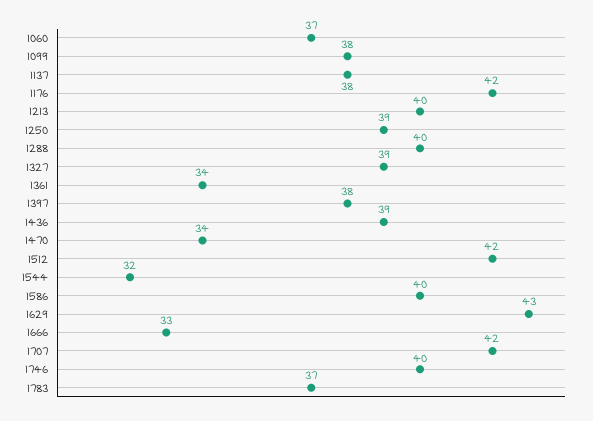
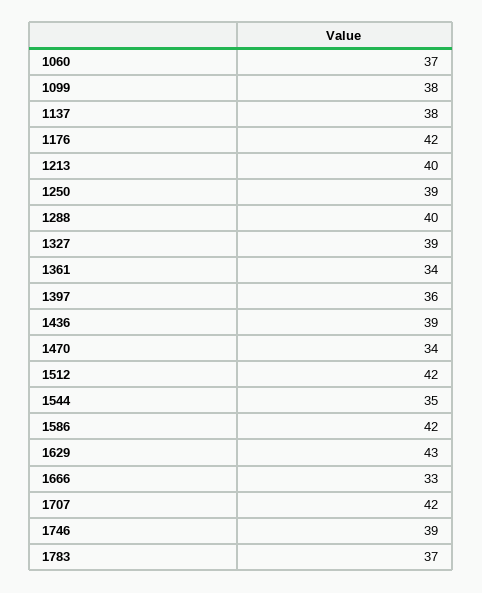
1397: 38 -> 36
1544: 32 -> 35
1586: 40 -> 42
1746: 40 -> 39

